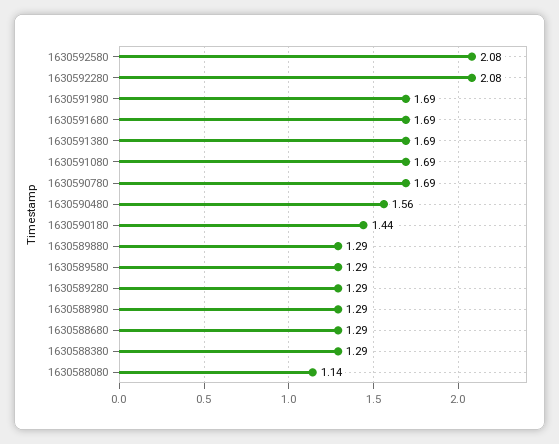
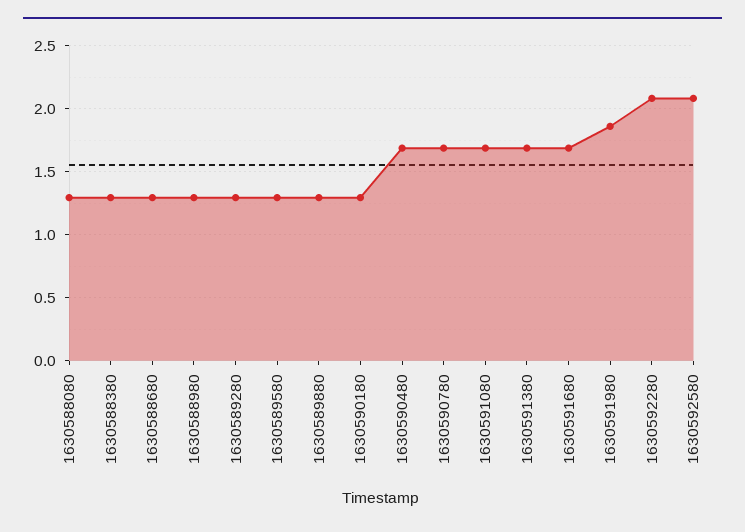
1630591980: 1.69 -> 1.85
1630590480: 1.56 -> 1.7
1630590180: 1.44 -> 1.3
1630588080: 1.14 -> 1.3

